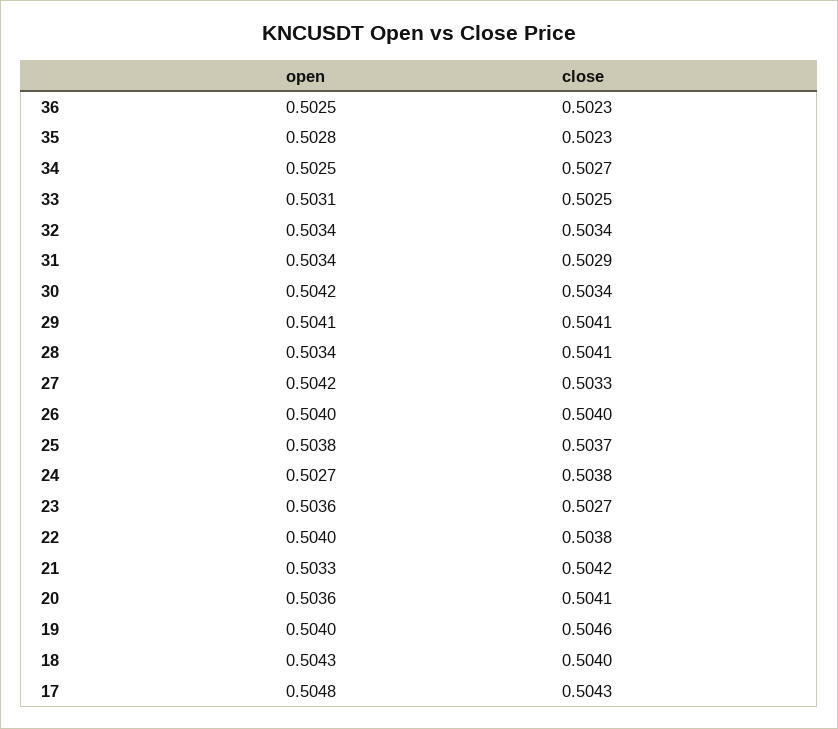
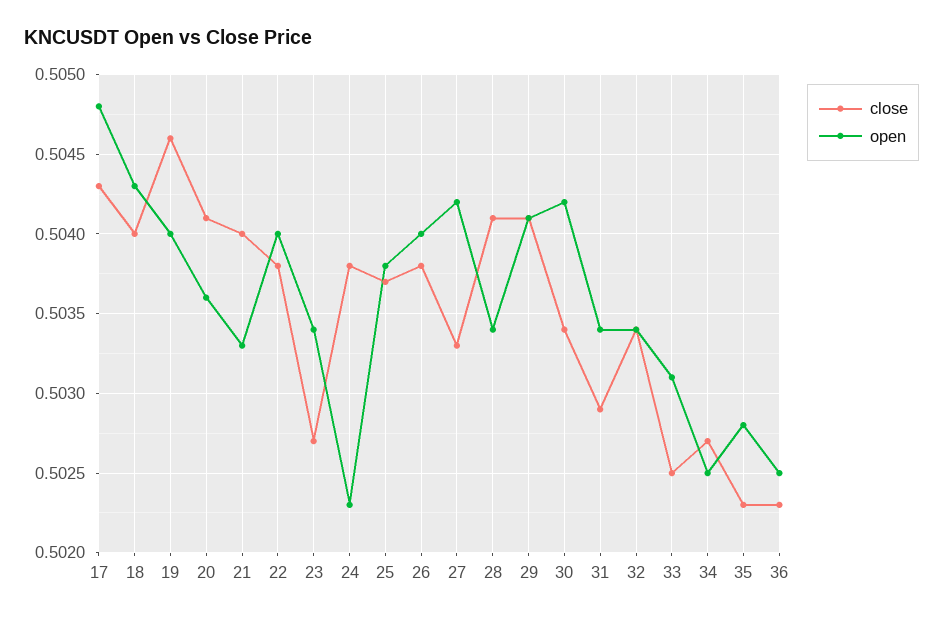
close, 26: 0.504 -> 0.5038
open, 24: 0.5027 -> 0.5023
open, 23: 0.5036 -> 0.5034
close, 21: 0.5042 -> 0.504

